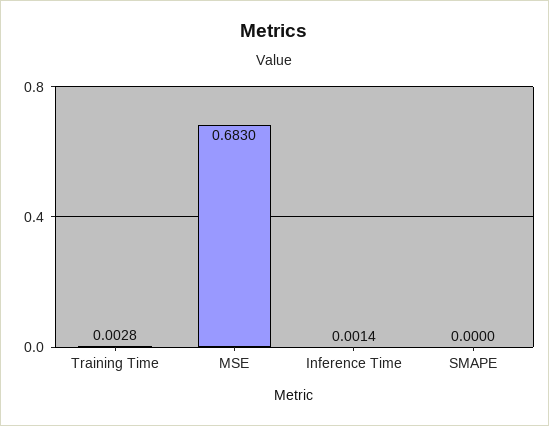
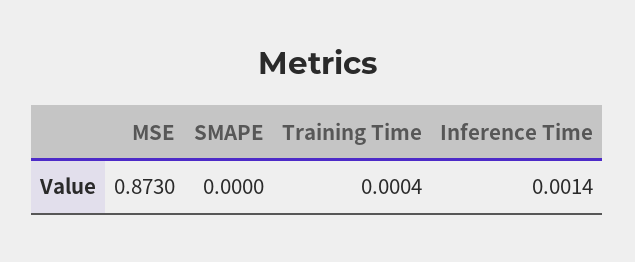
Training Time: 0.0028 -> 0.0004
MSE: 0.683 -> 0.873

